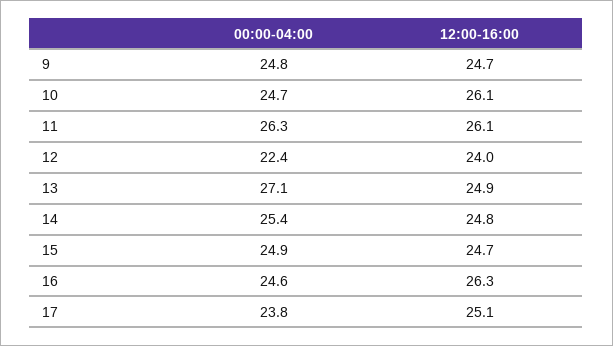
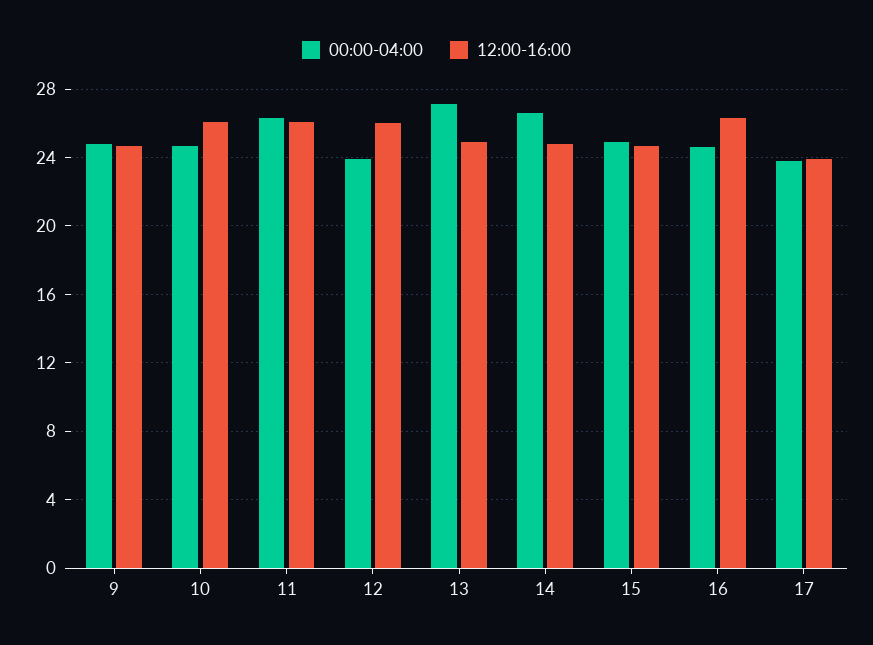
00:00-04:00, 12: 22.4 -> 24
12:00-16:00, 12: 24 -> 26
00:00-04:00, 14: 25.4 -> 26.5
12:00-16:00, 17: 25.1 -> 24

